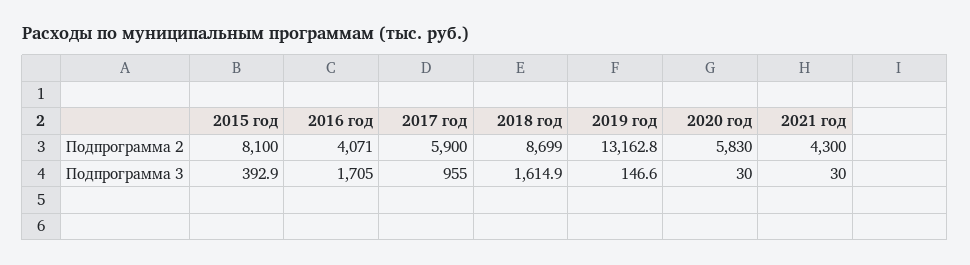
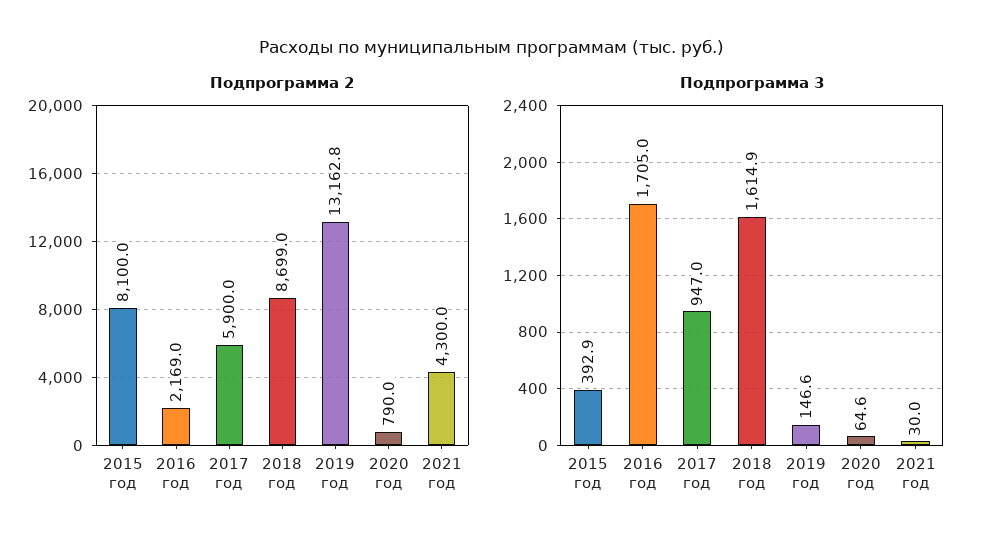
Подпрограмма 2, 2016 год: 4071 -> 2169
Подпрограмма 2, 2020 год: 5830 -> 790
Подпрограмма 3, 2017 год: 955 -> 947
Подпрограмма 3, 2020 год: 30 -> 64.6

